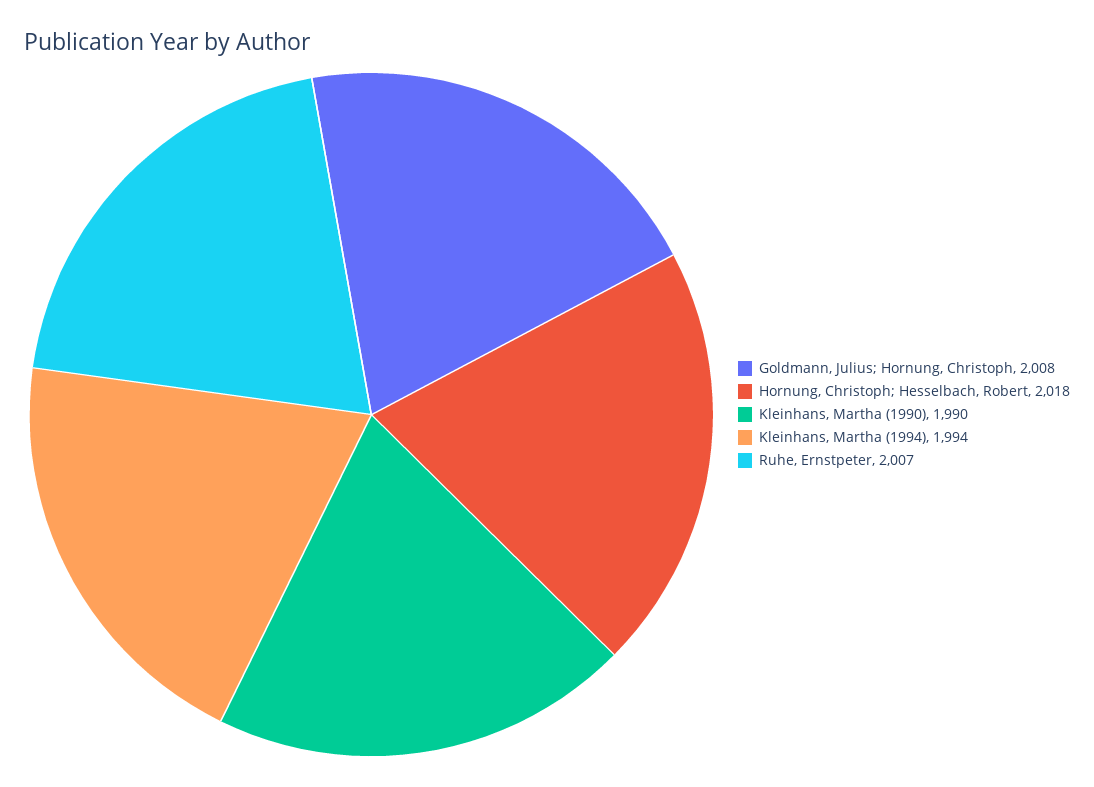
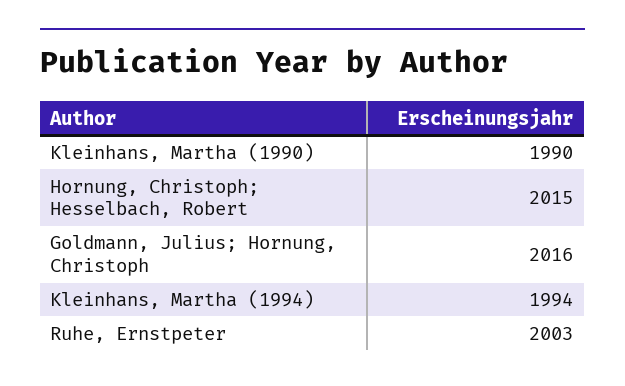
Goldmann, Julius; Hornung, Christoph: 2008 -> 2016
Hornung, Christoph; Hesselbach, Robert: 2018 -> 2015
Ruhe, Ernstpeter: 2007 -> 2003

